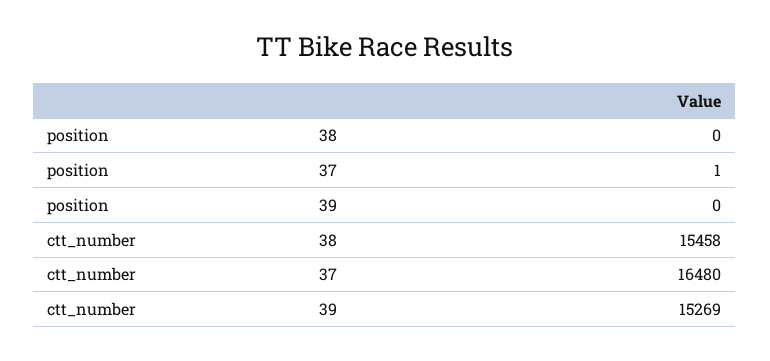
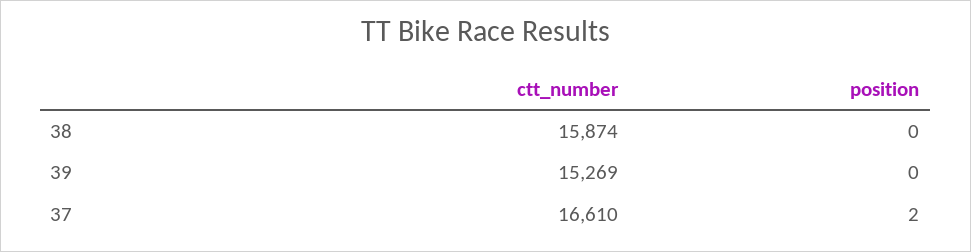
position, 37: 1 -> 2
ctt_number, 38: 15458 -> 15874
ctt_number, 37: 16480 -> 16610

